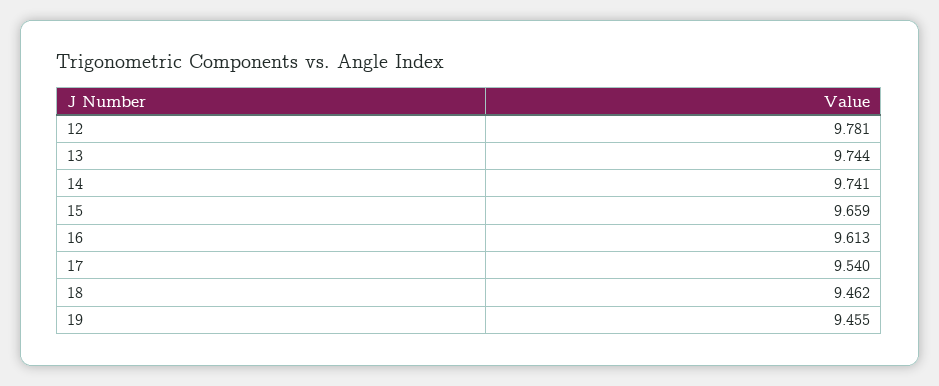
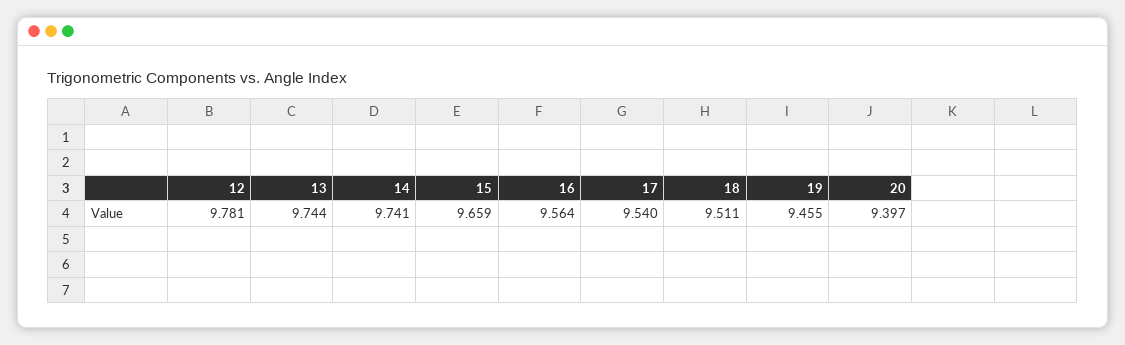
16: 9.613 -> 9.564
18: 9.462 -> 9.511
20: none -> 9.397

